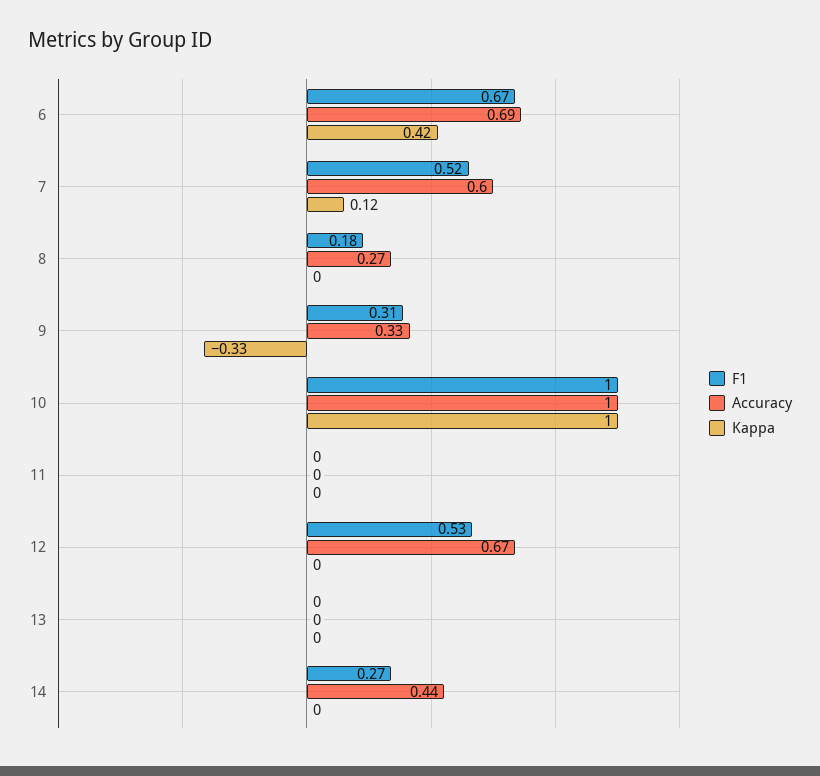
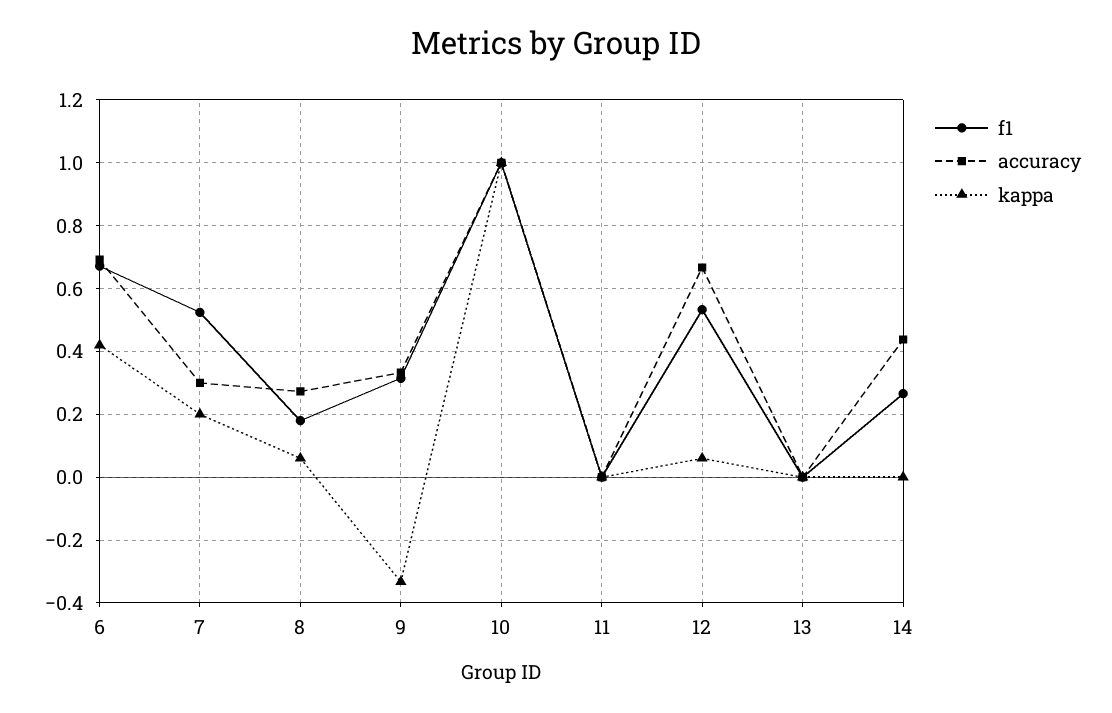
Accuracy, 7: 0.6 -> 0.3
Kappa, 7: 0.12 -> 0.2
Kappa, 8: 0 -> 0.06
Kappa, 12: 0 -> 0.06

